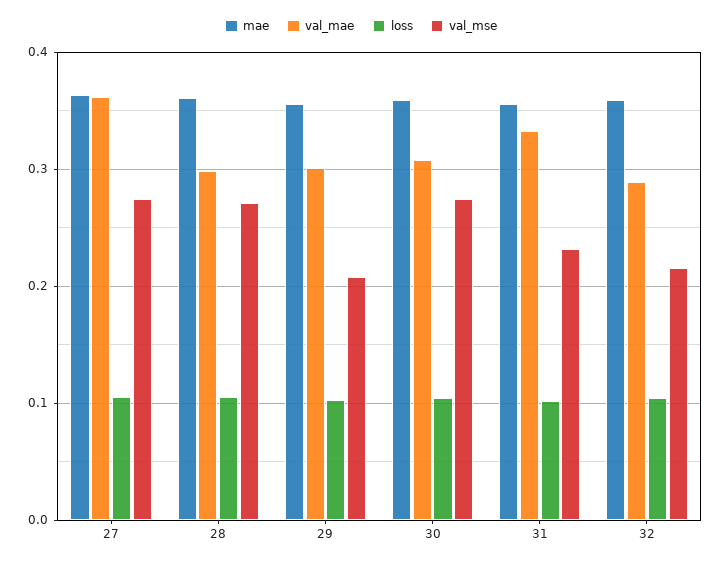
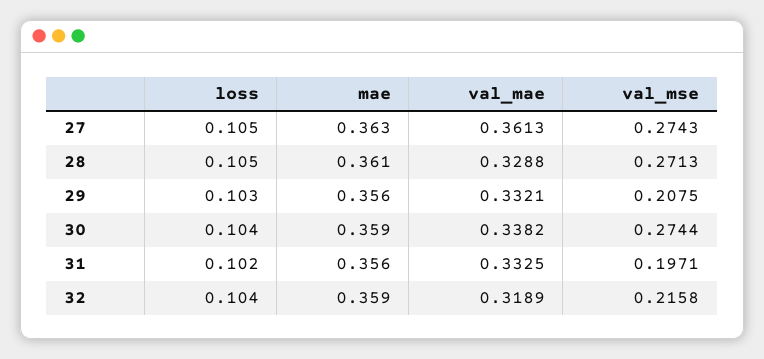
val_mae, 28: 0.3 -> 0.3288
val_mae, 29: 0.3 -> 0.3321
val_mae, 30: 0.31 -> 0.3382
val_mse, 31: 0.23 -> 0.1971
val_mae, 32: 0.29 -> 0.3189

